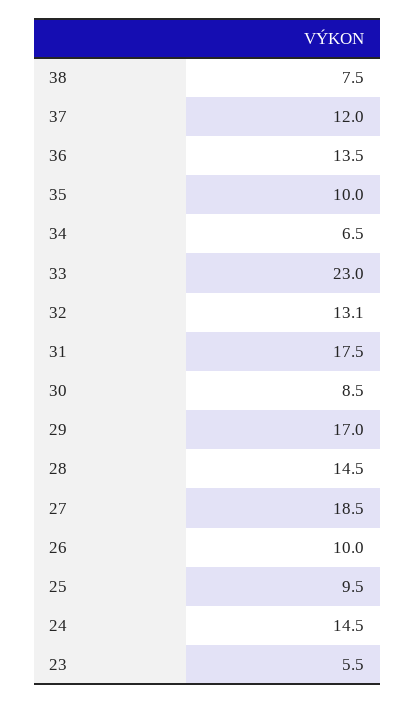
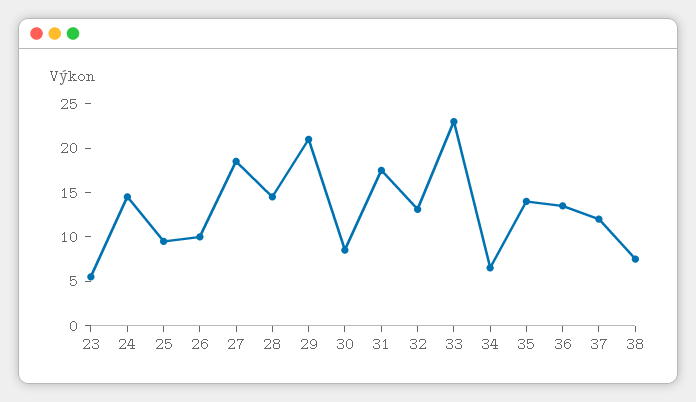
35: 10 -> 14
29: 17 -> 21

